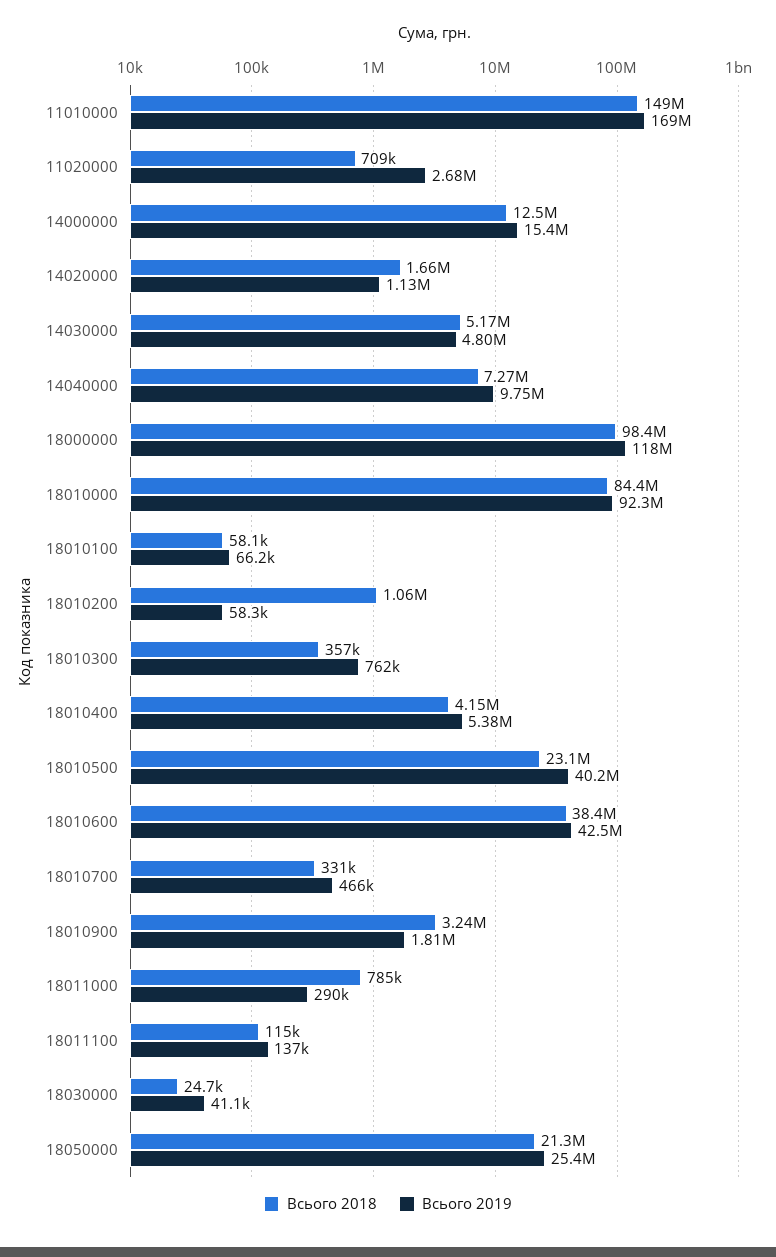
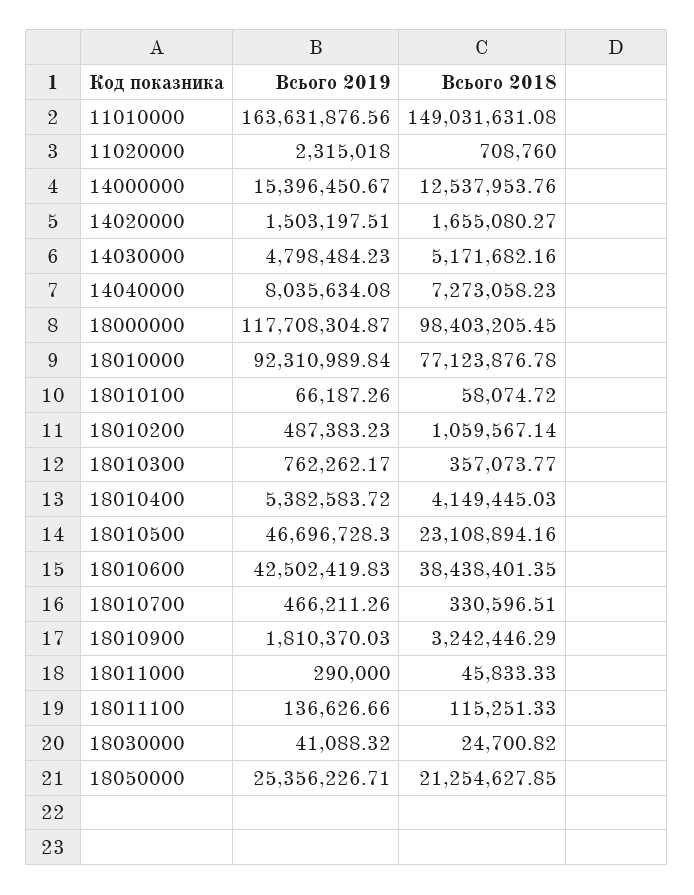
Всього 2019, 11010000: 169000000 -> 163631876.56
Всього 2019, 11020000: 2680000 -> 2315018
Всього 2019, 14020000: 1130000 -> 1503197.51
Всього 2019, 14040000: 9750000 -> 8035634.08
Всього 2018, 18010000: 84400000 -> 77123876.78
Всього 2019, 18010200: 58300 -> 487383.23
Всього 2019, 18010500: 40200000 -> 46696728.3
Всього 2018, 18011000: 785000 -> 45833.33

